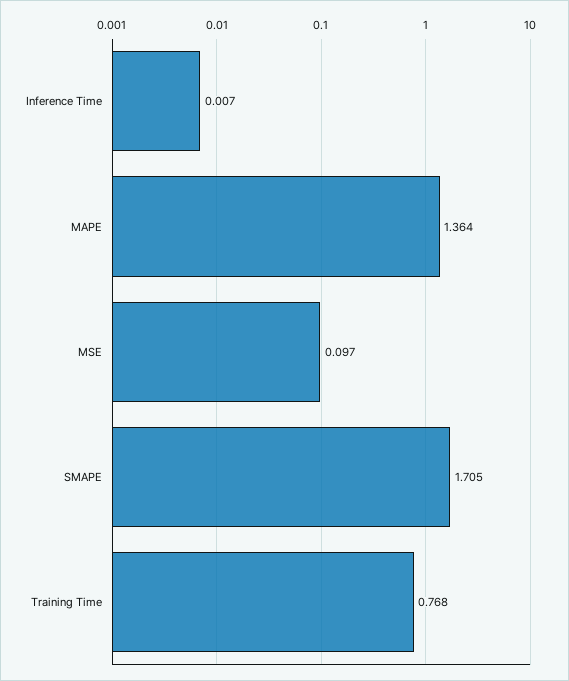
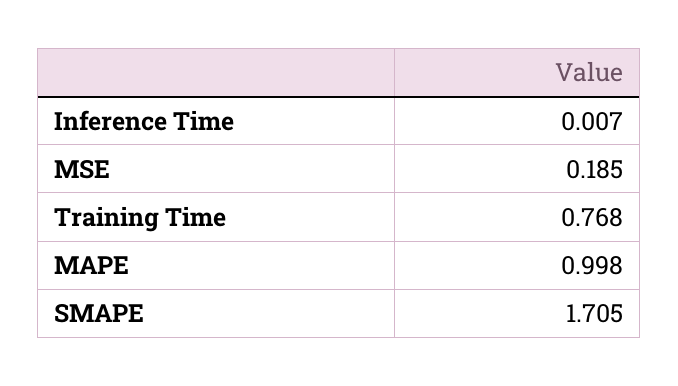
MAPE: 1.364 -> 0.998
MSE: 0.097 -> 0.185

